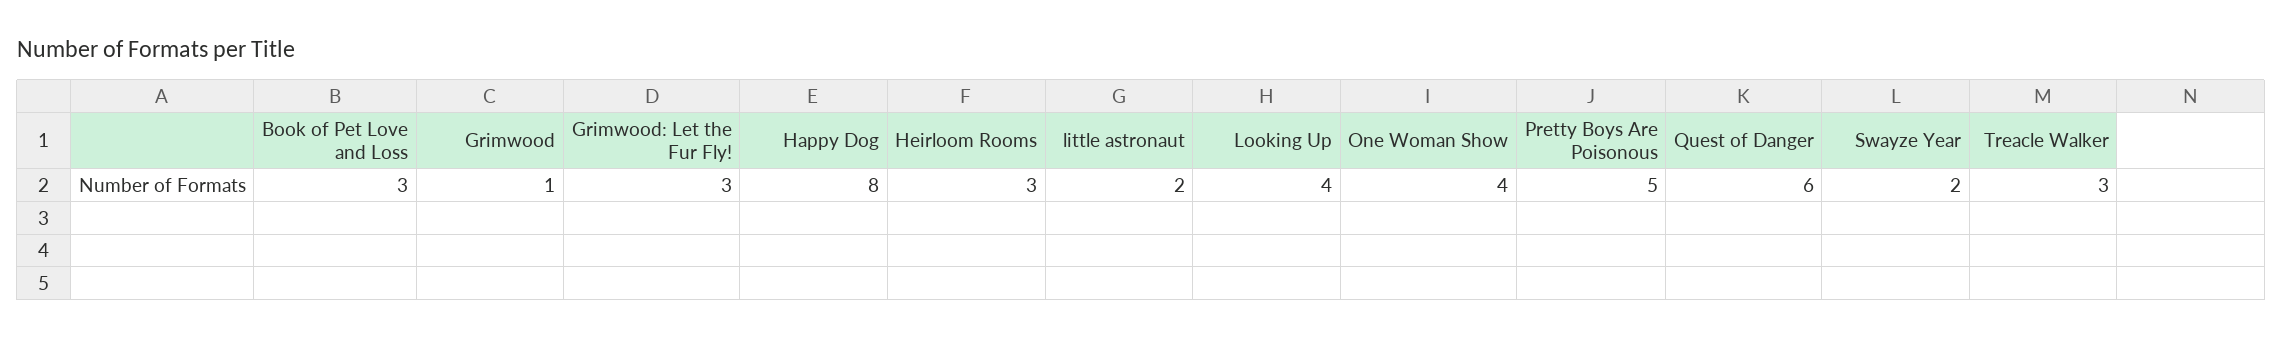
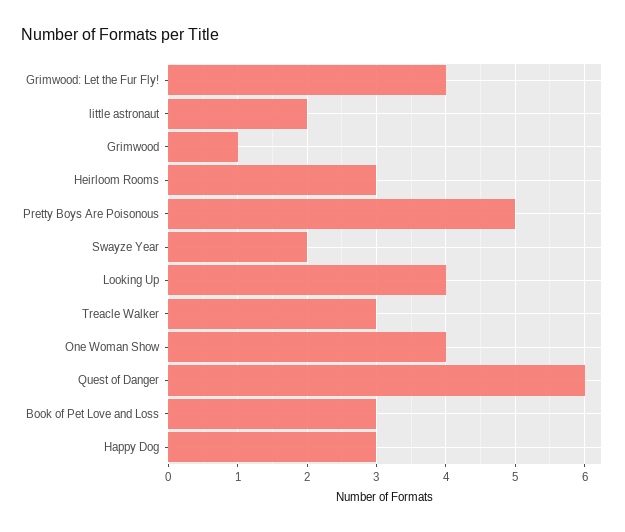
Grimwood: Let the Fur Fly!: 3 -> 4
Happy Dog: 8 -> 3

